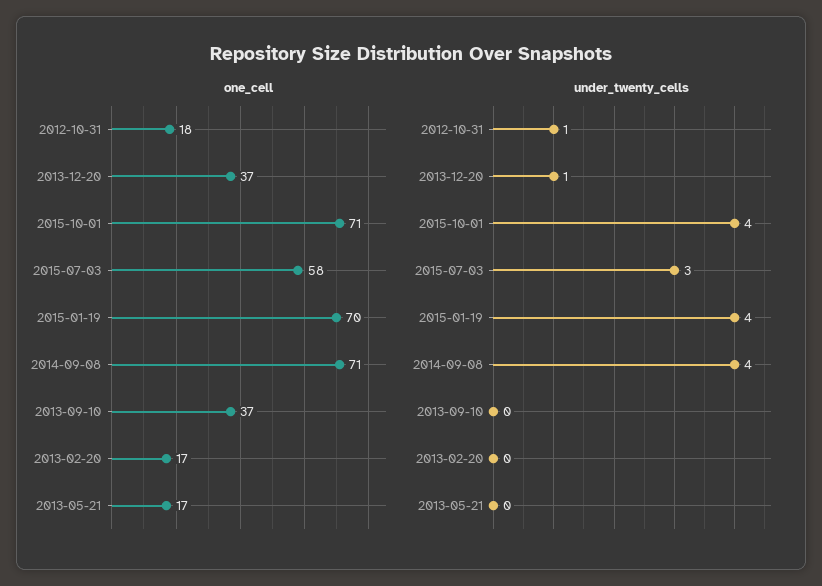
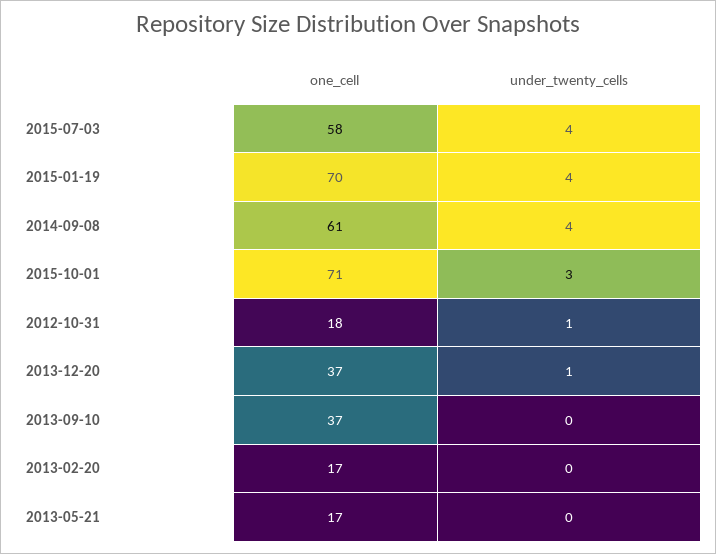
one_cell, 2014-09-08: 71 -> 61
under_twenty_cells, 2015-10-01: 4 -> 3
under_twenty_cells, 2015-07-03: 3 -> 4

